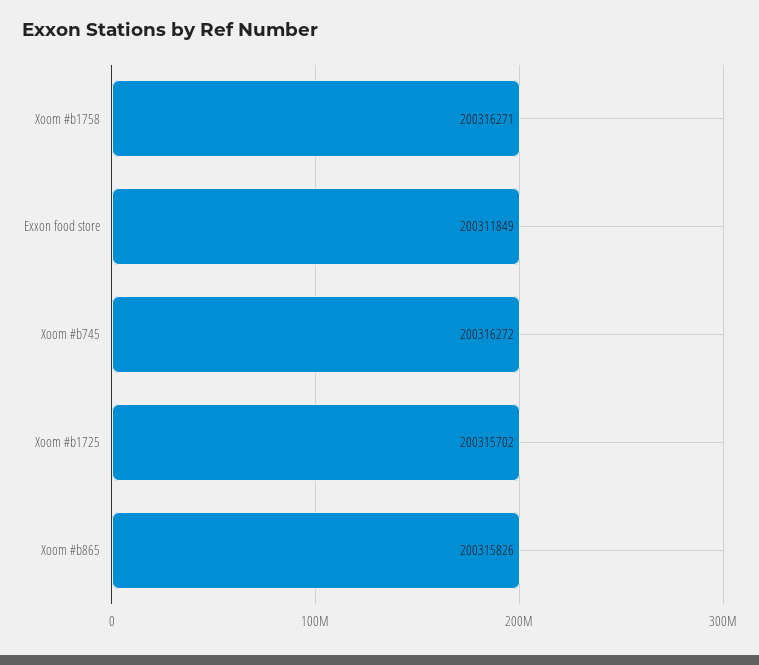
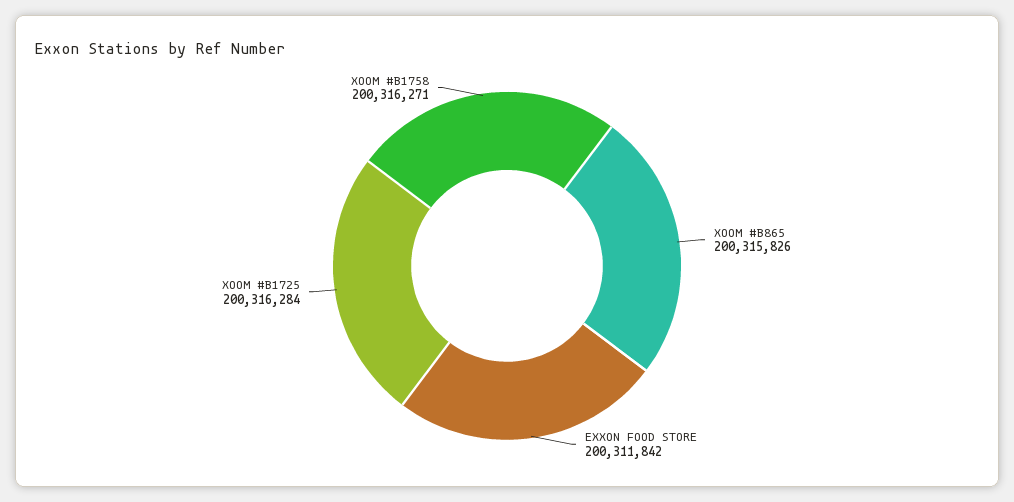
Exxon food store: 200311849 -> 200311842
Xoom #b745: 200316272 -> none
Xoom #b1725: 200315702 -> 200316284

